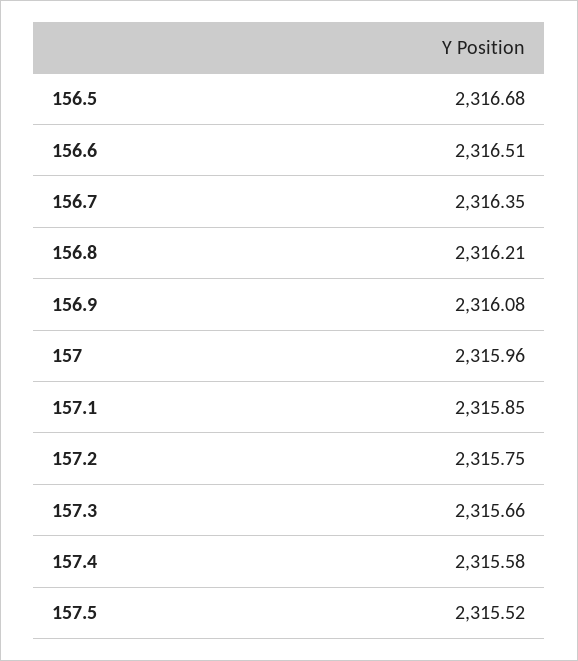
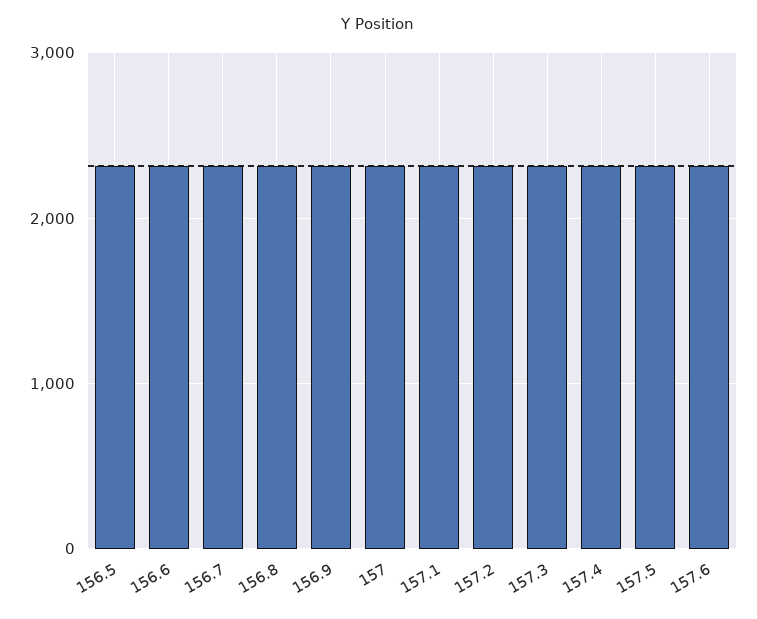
157.6: none -> 2300

